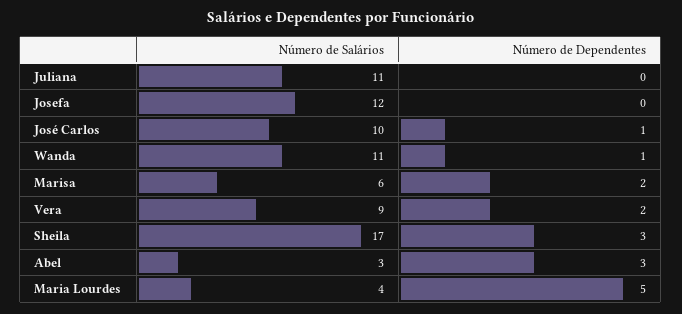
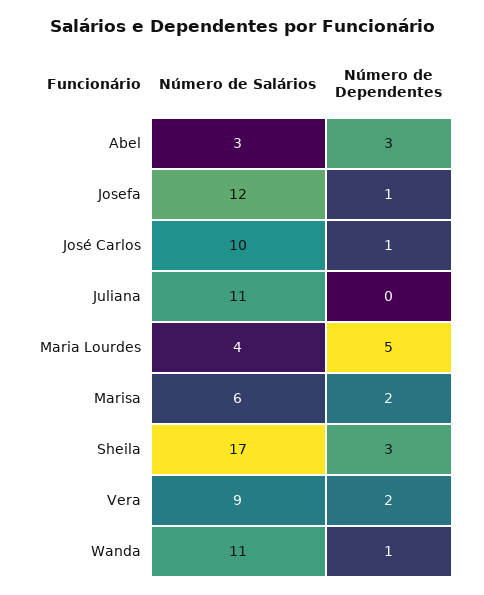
Número de Dependentes, Josefa: 0 -> 1

